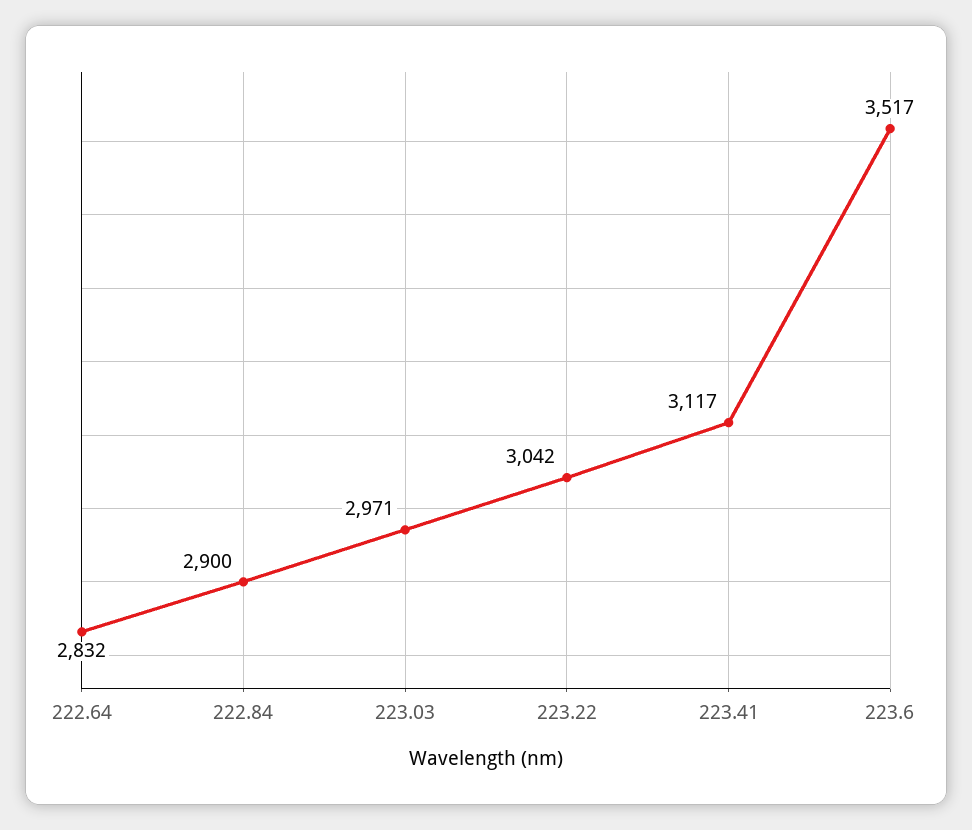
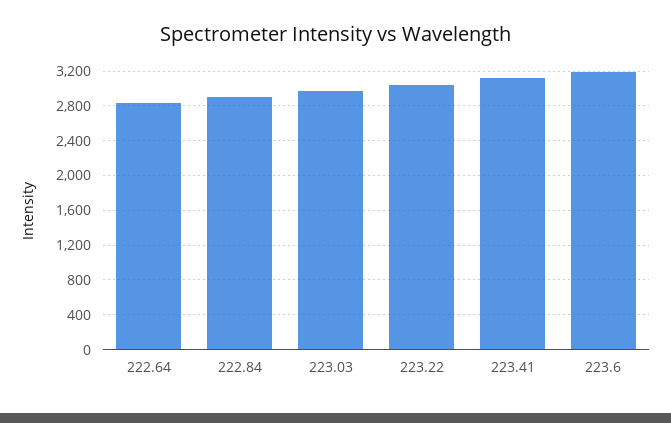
223.6: 3517 -> 3200

